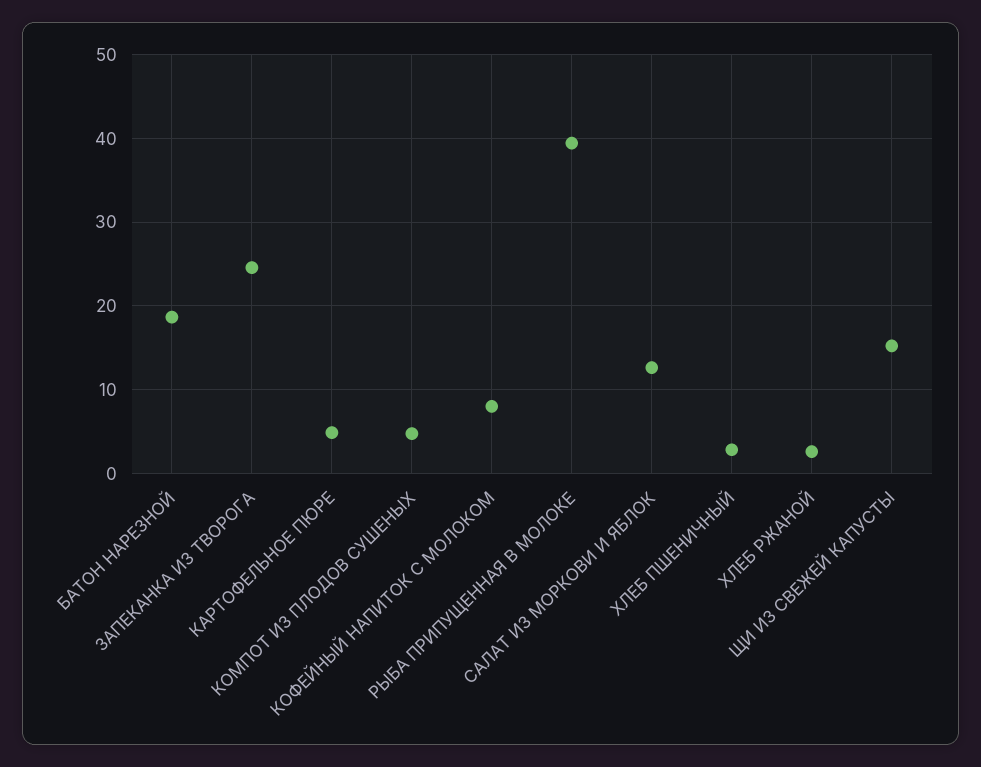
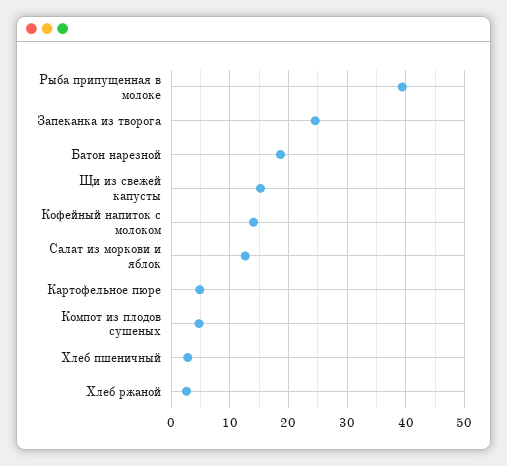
КОФЕЙНЫЙ НАПИТОК С МОЛОКОМ: 8 -> 14

